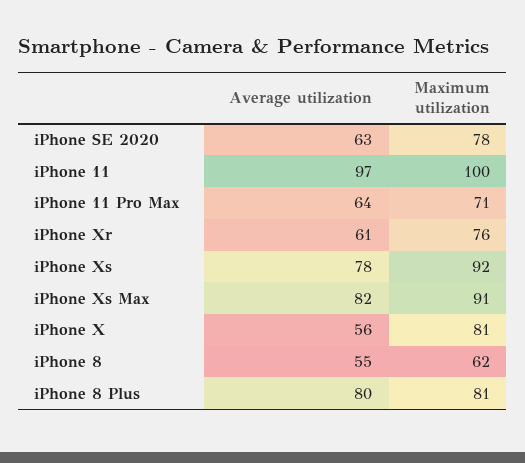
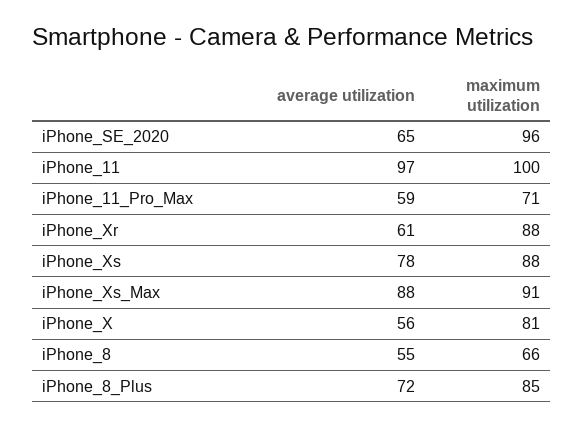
Average utilization, iPhone SE 2020: 63 -> 65
Maximum utilization, iPhone SE 2020: 78 -> 96
Average utilization, iPhone 11 Pro Max: 64 -> 59
Maximum utilization, iPhone Xr: 76 -> 88
Maximum utilization, iPhone Xs: 92 -> 88
Average utilization, iPhone Xs Max: 82 -> 88
Maximum utilization, iPhone 8: 62 -> 66
Average utilization, iPhone 8 Plus: 80 -> 72
Maximum utilization, iPhone 8 Plus: 81 -> 85

